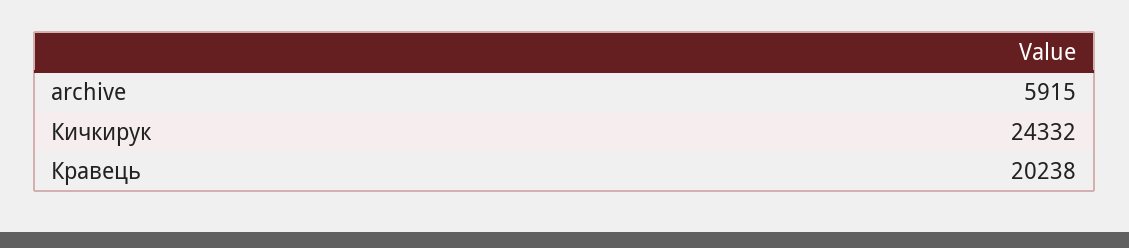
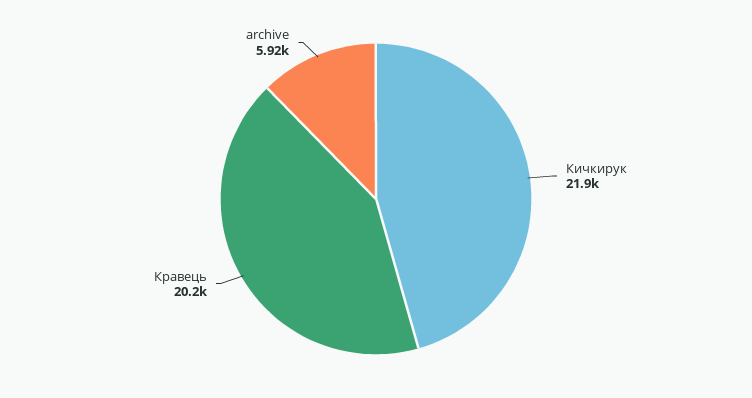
Кичкирук: 24332 -> 21900

